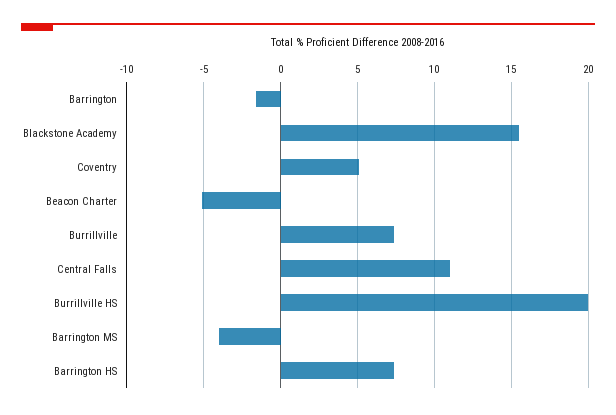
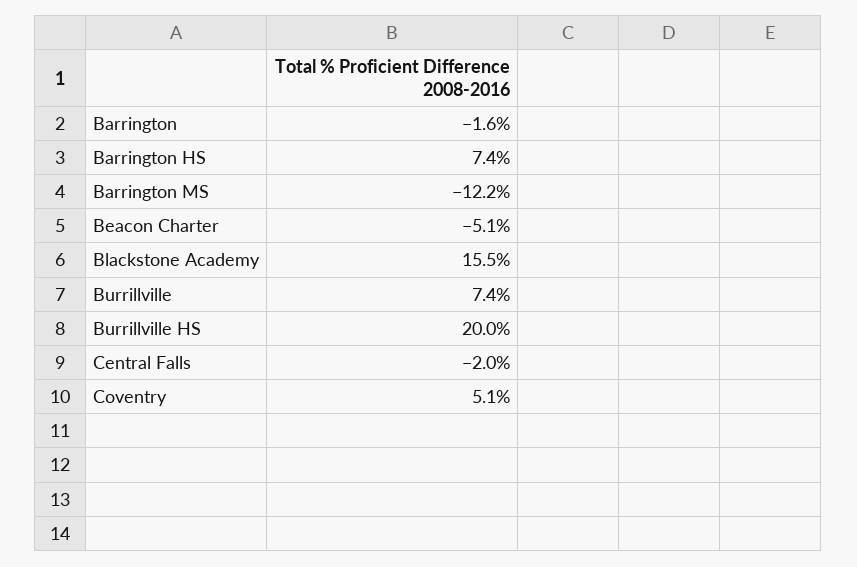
Central Falls: 11 -> -2
Barrington MS: -4 -> -12.2

